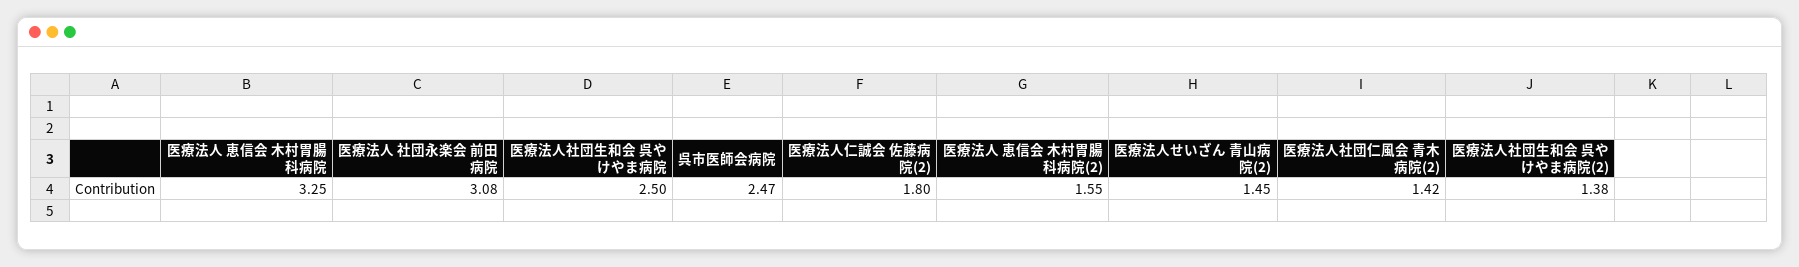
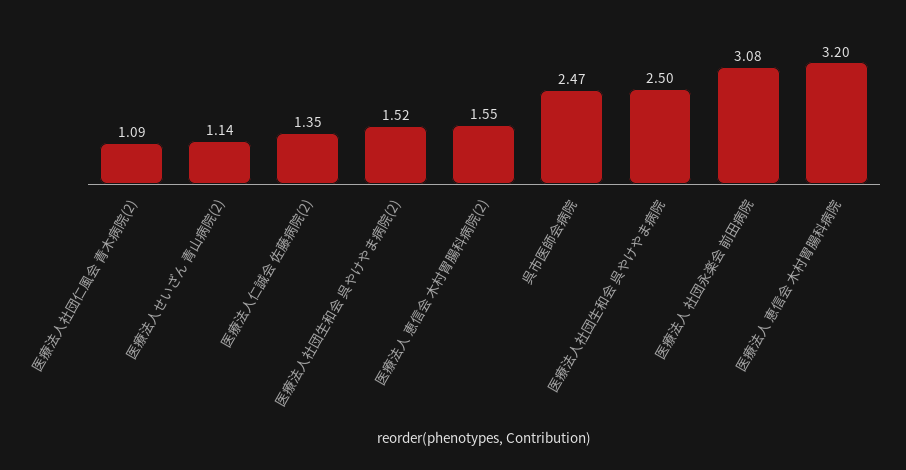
医療法人 恵信会 木村胃腸科病院: 3.25 -> 3.2
医療法人仁誠会 佐藤病院(2): 1.8 -> 1.35
医療法人せいざん 青山病院(2): 1.45 -> 1.14
医療法人社団仁風会 青木病院(2): 1.42 -> 1.09
医療法人社団生和会 呉やけやま病院(2): 1.38 -> 1.52

